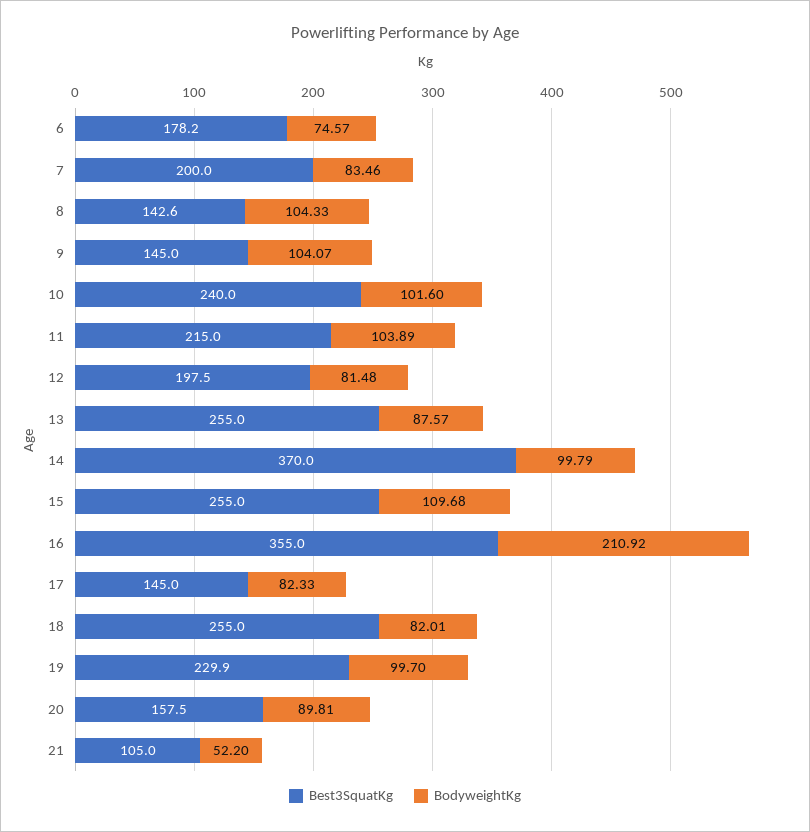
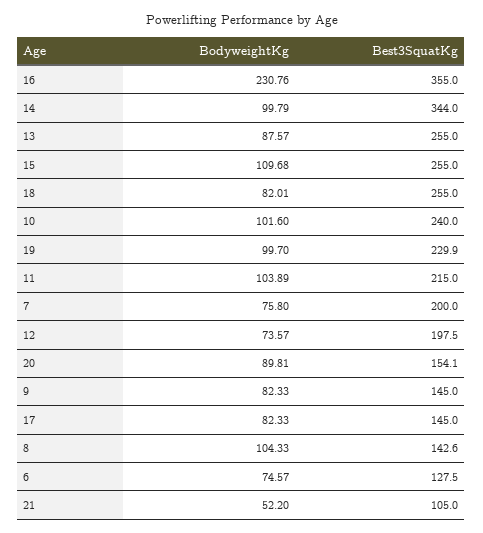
Best3SquatKg, 6: 178.2 -> 127.5
BodyweightKg, 7: 83.46 -> 75.8
BodyweightKg, 9: 104.07 -> 82.33
BodyweightKg, 12: 81.48 -> 73.57
Best3SquatKg, 14: 370 -> 344
BodyweightKg, 16: 210.92 -> 230.76
Best3SquatKg, 20: 157.5 -> 154.1

